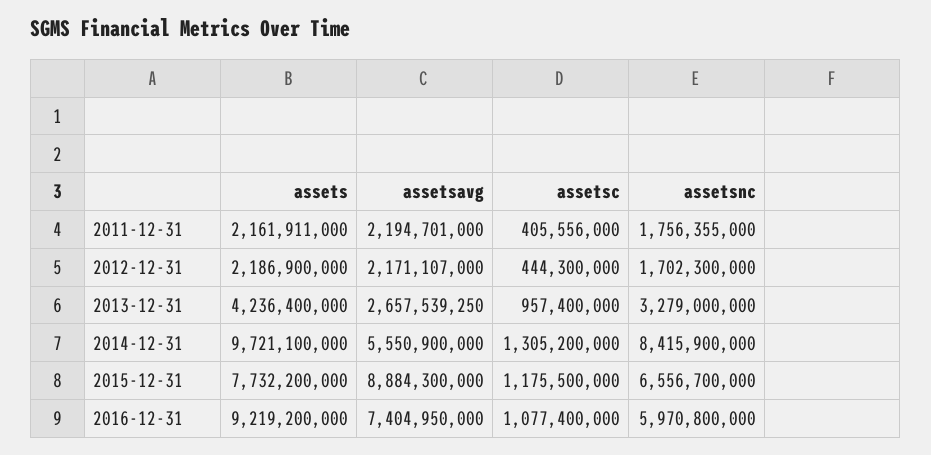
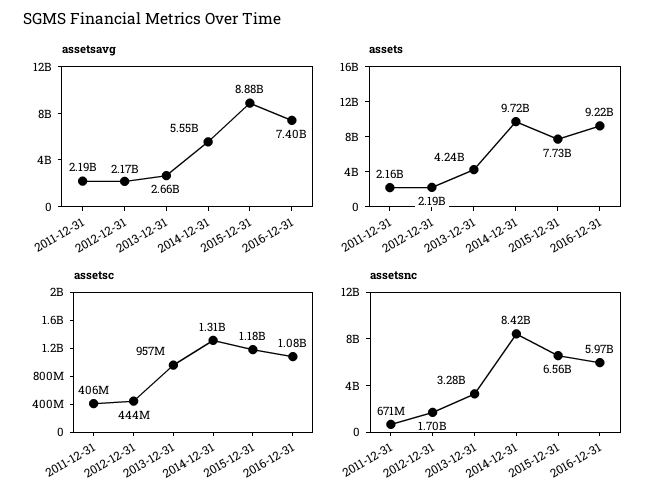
assetsnc, 2011-12-31: 1756355000 -> 671000000

